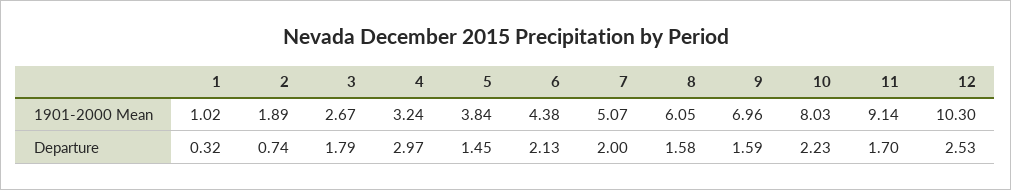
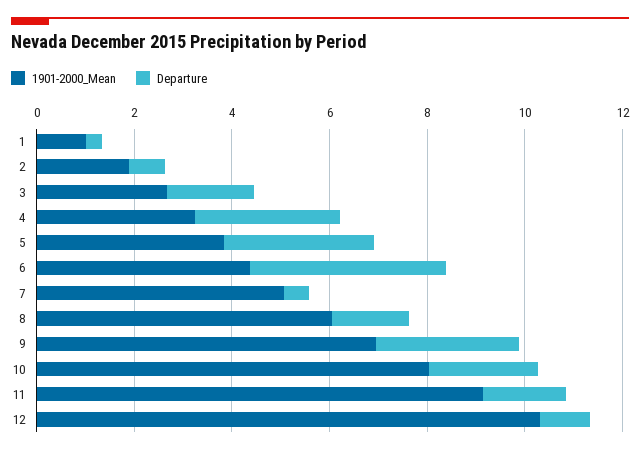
Departure, 5: 1.45 -> 3
Departure, 6: 2.13 -> 4
Departure, 7: 2 -> 0.5
Departure, 9: 1.59 -> 3
Departure, 12: 2.53 -> 1

